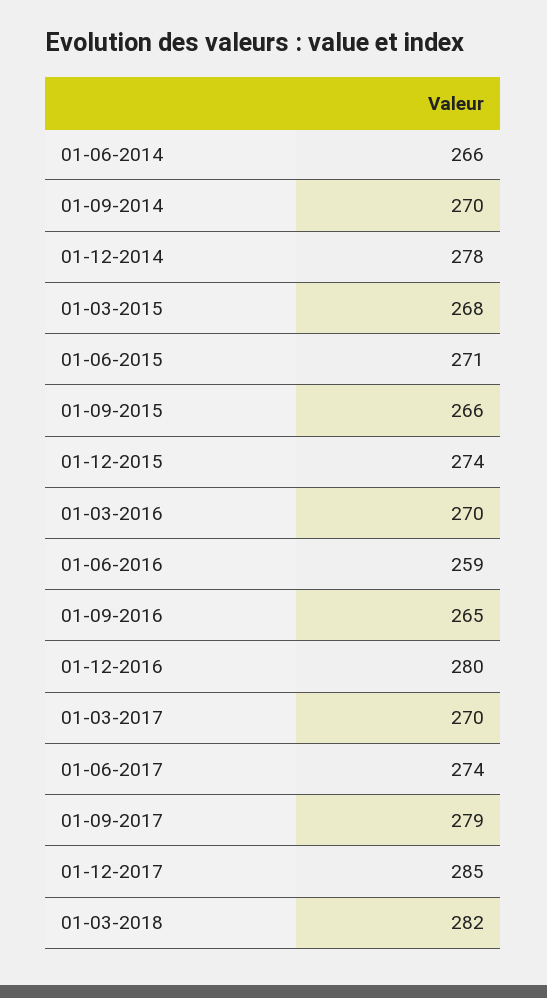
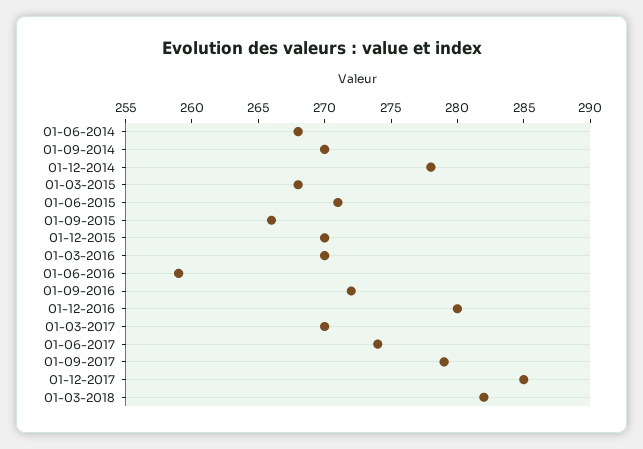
01-06-2014: 266 -> 268
01-12-2015: 274 -> 270
01-09-2016: 265 -> 272

